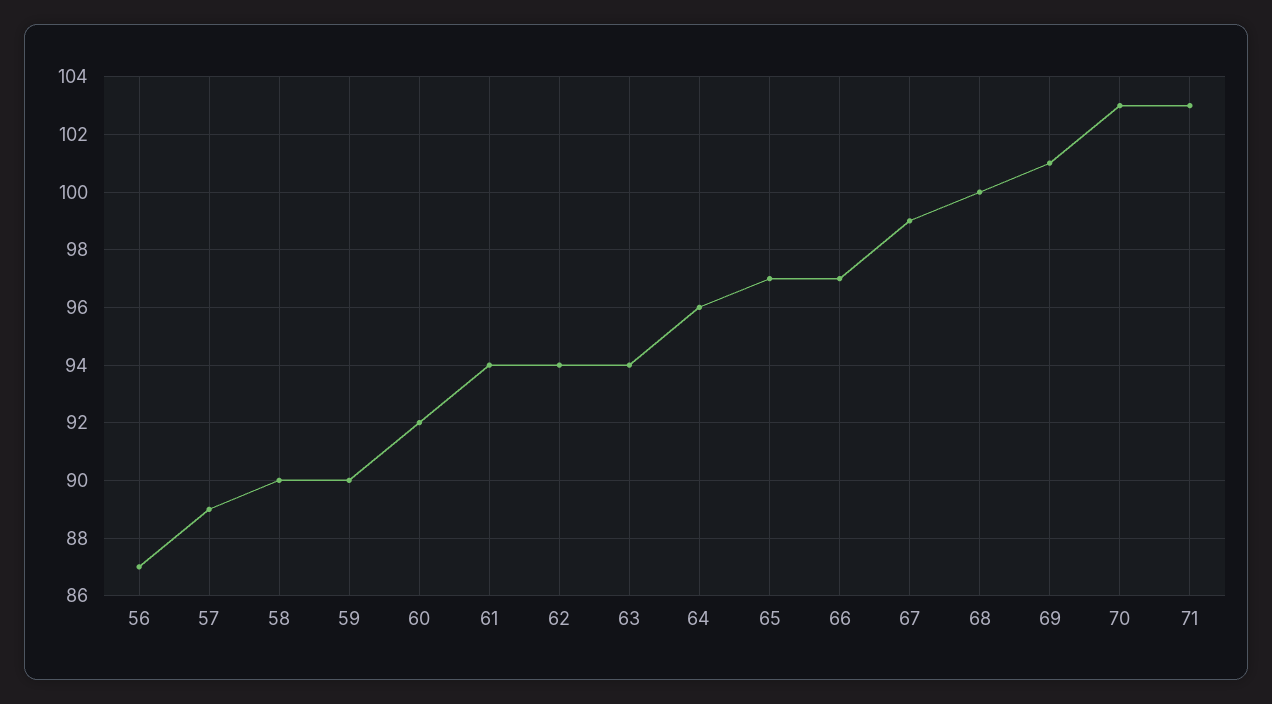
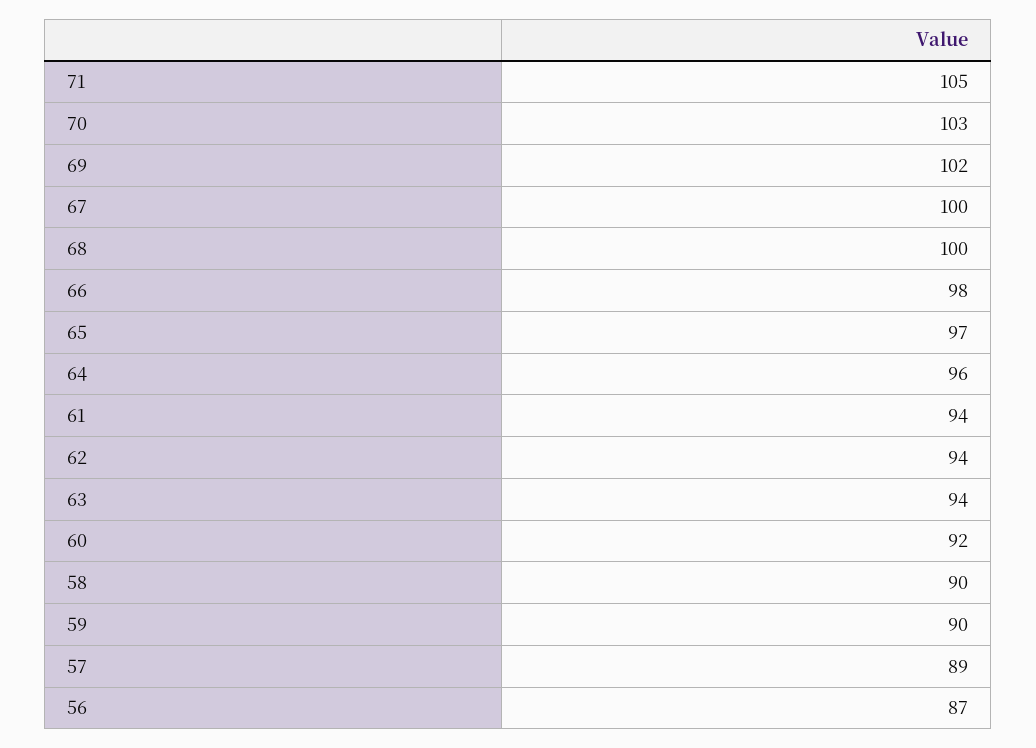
66: 97 -> 98
67: 99 -> 100
69: 101 -> 102
71: 103 -> 105

